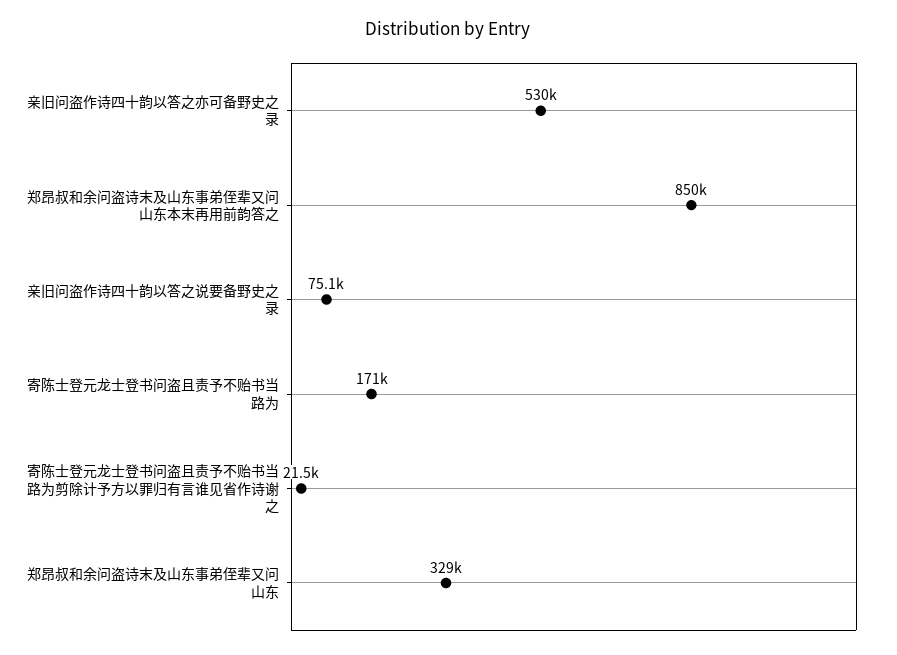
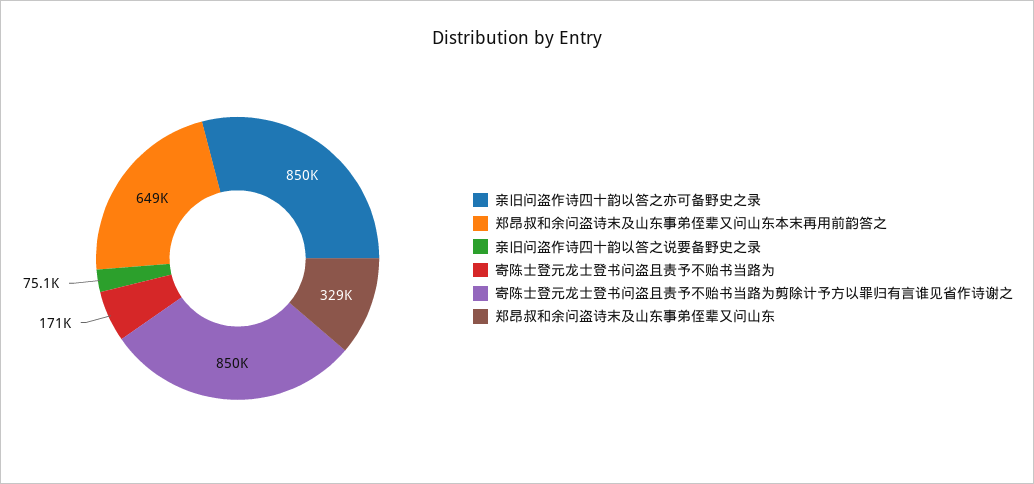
亲旧问盗作诗四十韵以答之亦可备野史之录: 530000 -> 850000
郑昂叔和余问盗诗末及山东事弟侄辈又问山东本末再用前韵答之: 850000 -> 649000
寄陈士登元龙士登书问盗且责予不贻书当路为剪除计予方以罪归有言谁见省作诗谢之: 21500 -> 850000

